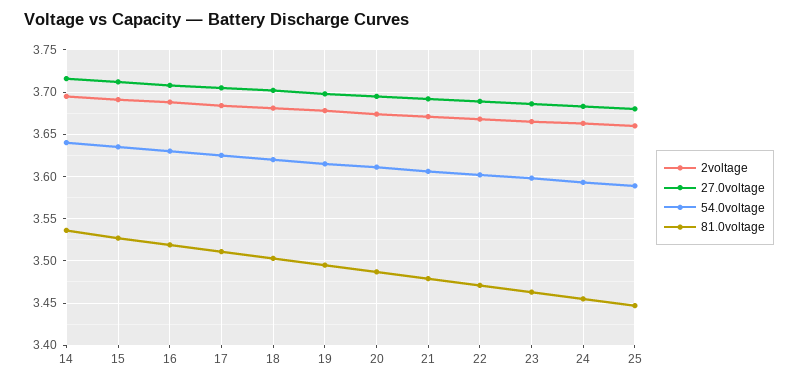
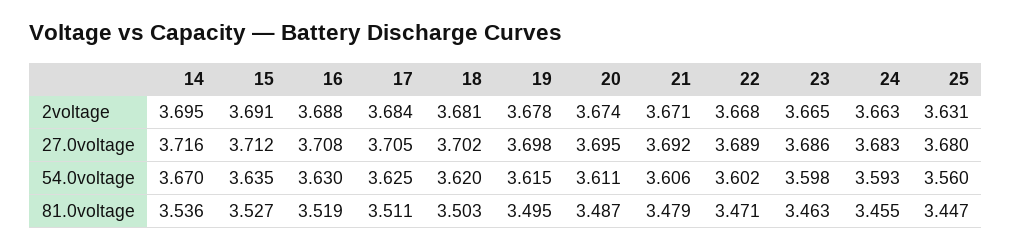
54.0voltage, 14: 3.64 -> 3.67
2voltage, 25: 3.66 -> 3.631
54.0voltage, 25: 3.59 -> 3.56

